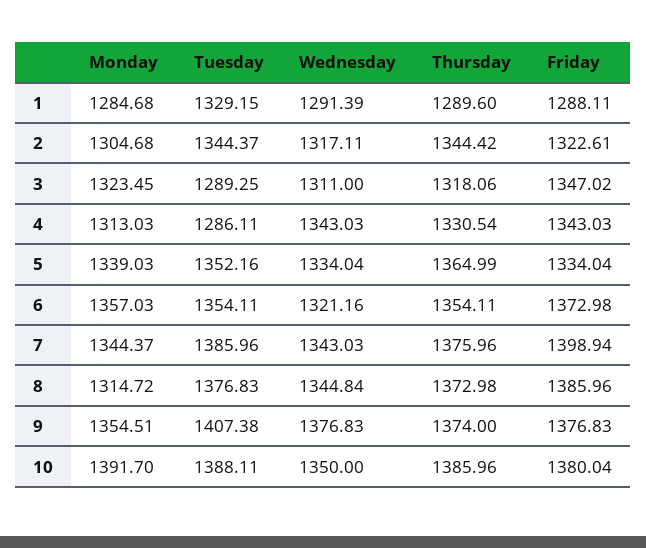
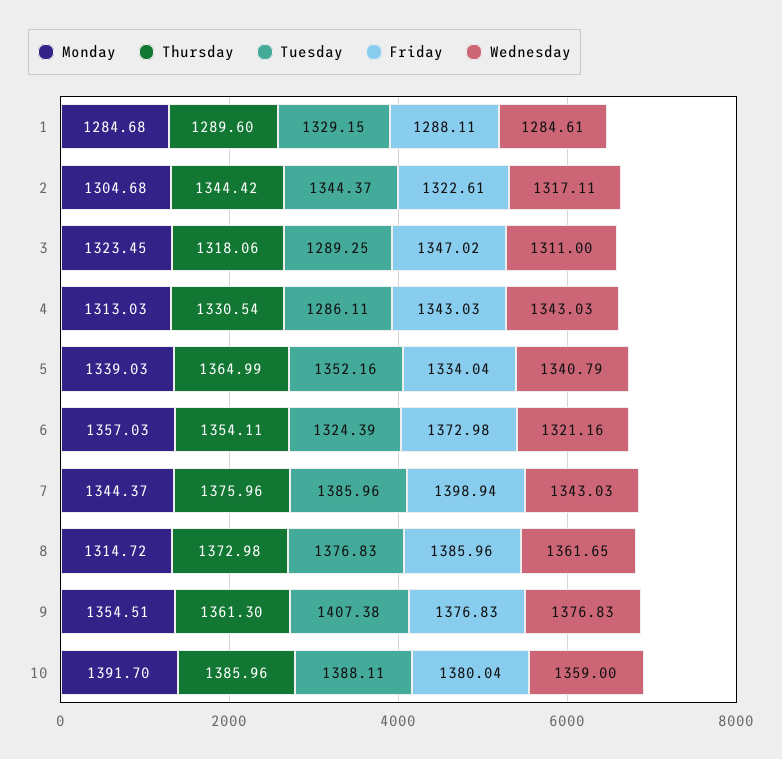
Wednesday, 1: 1291.39 -> 1284.61
Wednesday, 5: 1334.04 -> 1340.79
Tuesday, 6: 1354.11 -> 1324.39
Wednesday, 8: 1344.84 -> 1361.65
Thursday, 9: 1374 -> 1361.3
Wednesday, 10: 1350 -> 1359

